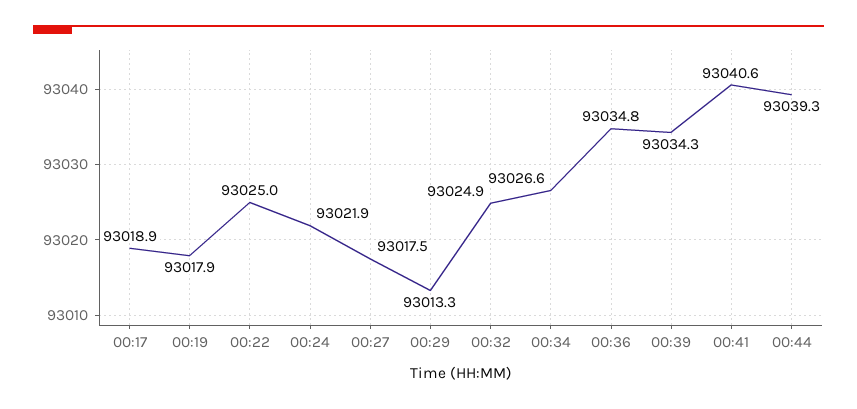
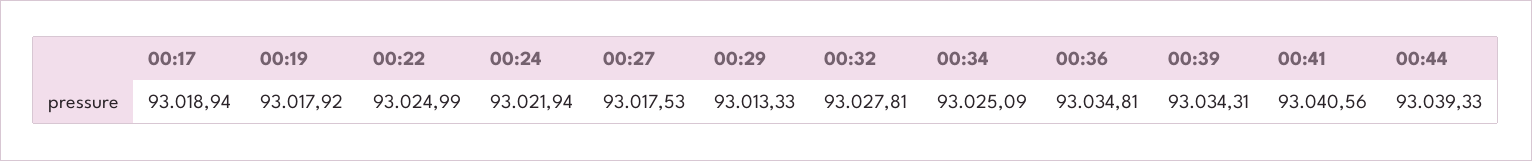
00:32: 93024.9 -> 93027.81
00:34: 93026.6 -> 93025.09

